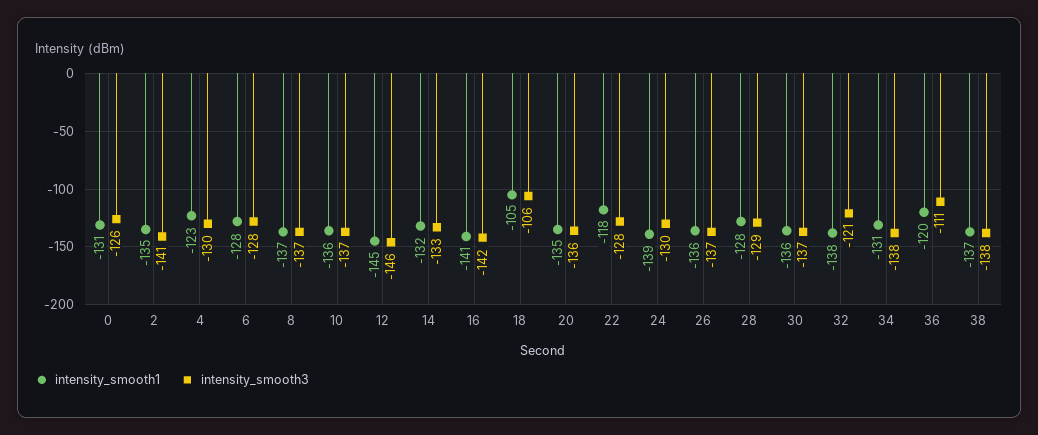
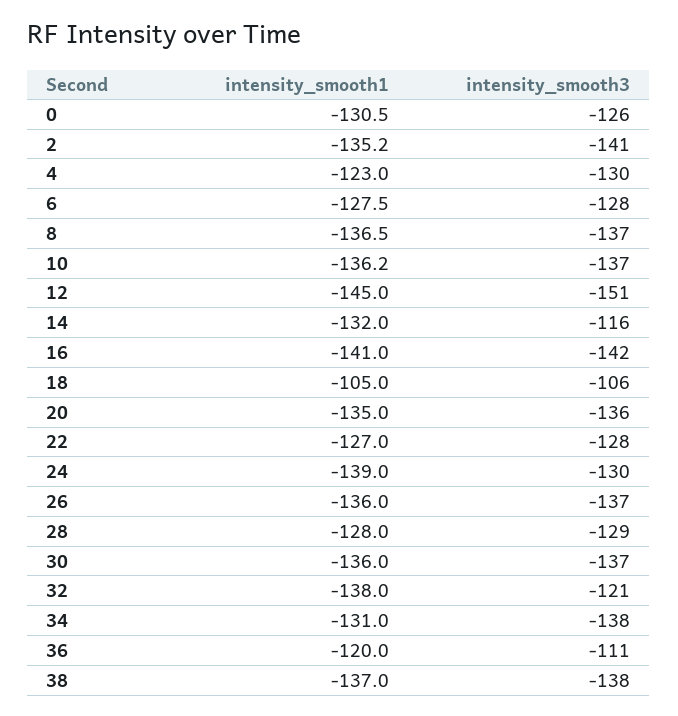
intensity_smooth3, 12: -146 -> -151
intensity_smooth3, 14: -133 -> -116
intensity_smooth1, 22: -118 -> -127

